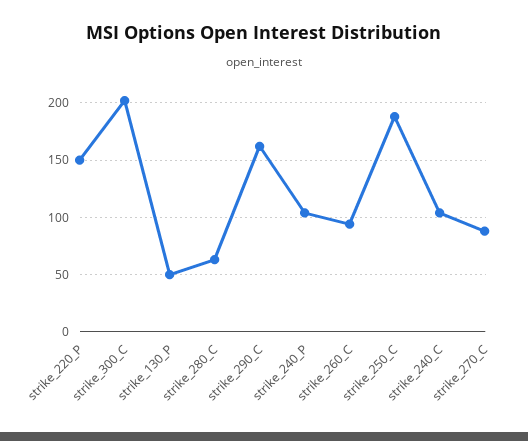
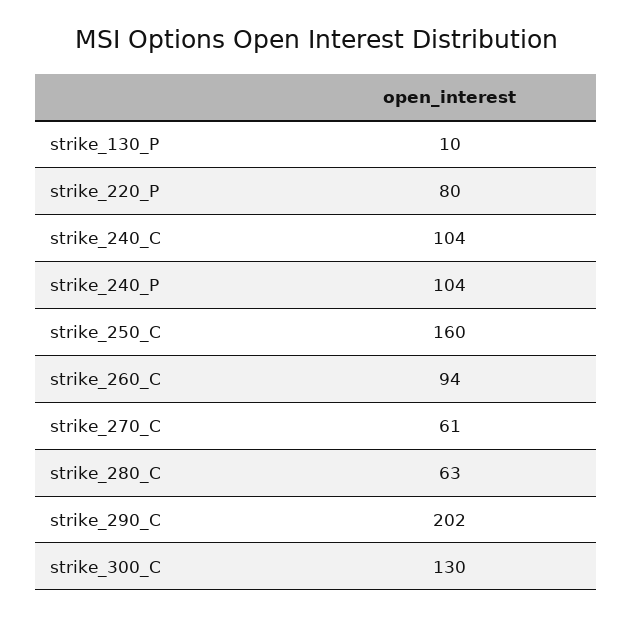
strike_220_P: 150 -> 80
strike_300_C: 200 -> 130
strike_130_P: 50 -> 10
strike_290_C: 160 -> 202
strike_250_C: 190 -> 160
strike_270_C: 90 -> 61

